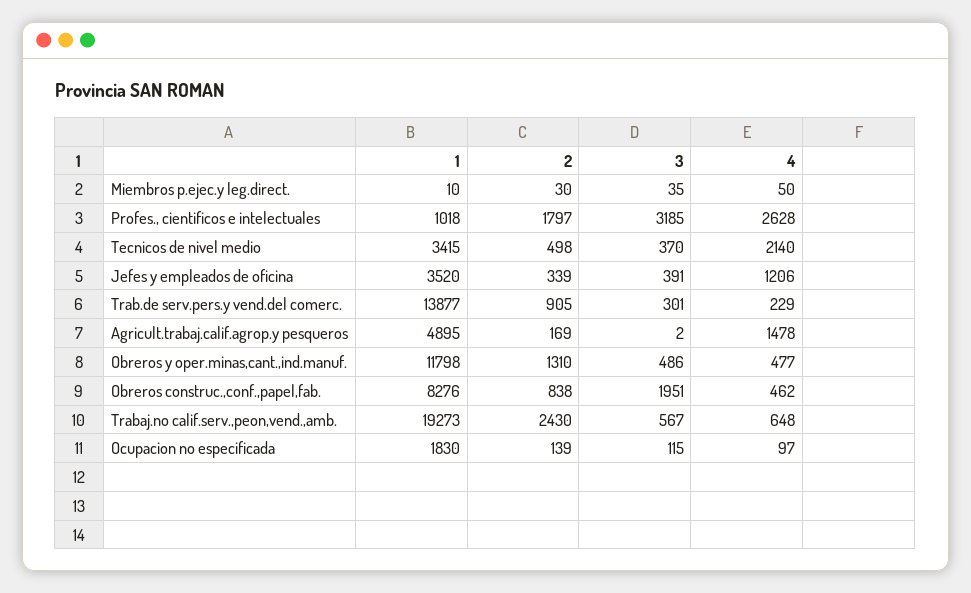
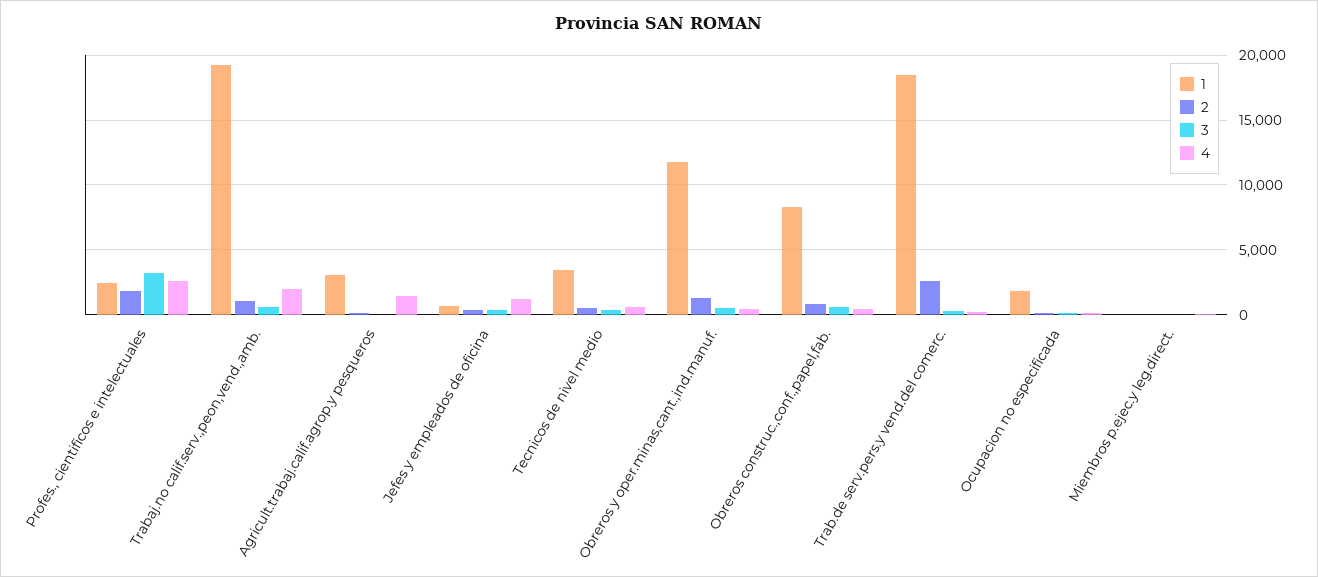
1, Profes., cientificos e intelectuales: 1018 -> 2500
4, Tecnicos de nivel medio: 2140 -> 500
1, Jefes y empleados de oficina: 3520 -> 500
1, Trab.de serv.pers.y vend.del comerc.: 13877 -> 18500
2, Trab.de serv.pers.y vend.del comerc.: 905 -> 2500
1, Agricult.trabaj.calif.agrop.y pesqueros: 4895 -> 3000
3, Obreros construc.,conf.,papel,fab.: 1951 -> 500
2, Trabaj.no calif.serv.,peon,vend.,amb.: 2430 -> 1000
4, Trabaj.no calif.serv.,peon,vend.,amb.: 648 -> 2000

